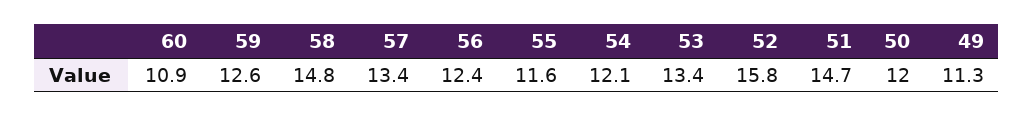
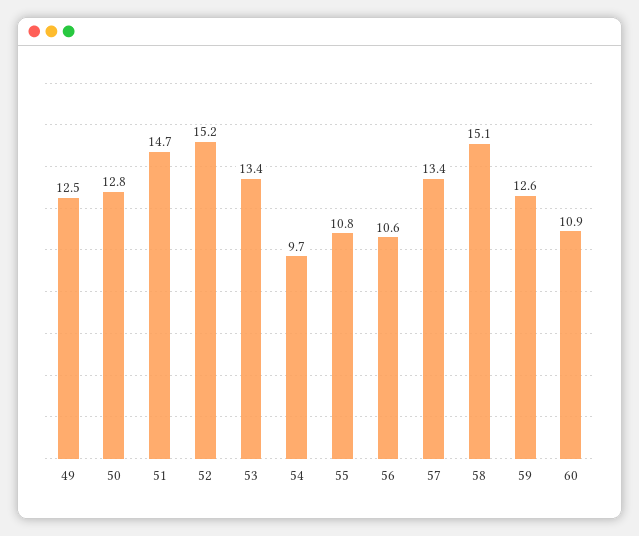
58: 14.8 -> 15.1
56: 12.4 -> 10.6
55: 11.6 -> 10.8
54: 12.1 -> 9.7
52: 15.8 -> 15.2
50: 12 -> 12.8
49: 11.3 -> 12.5

